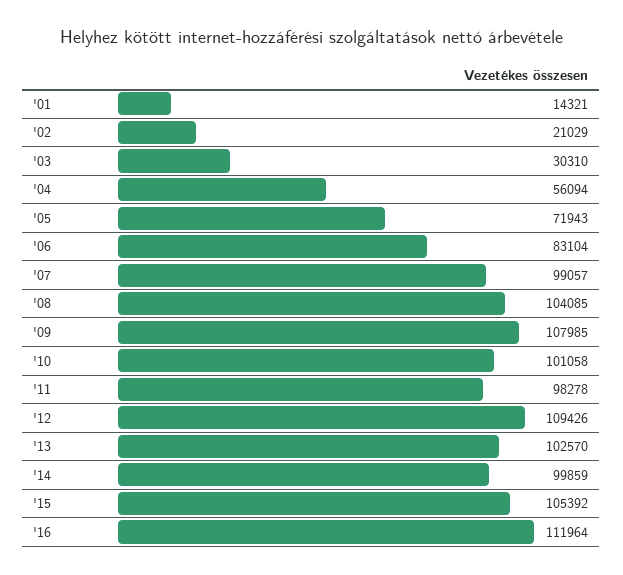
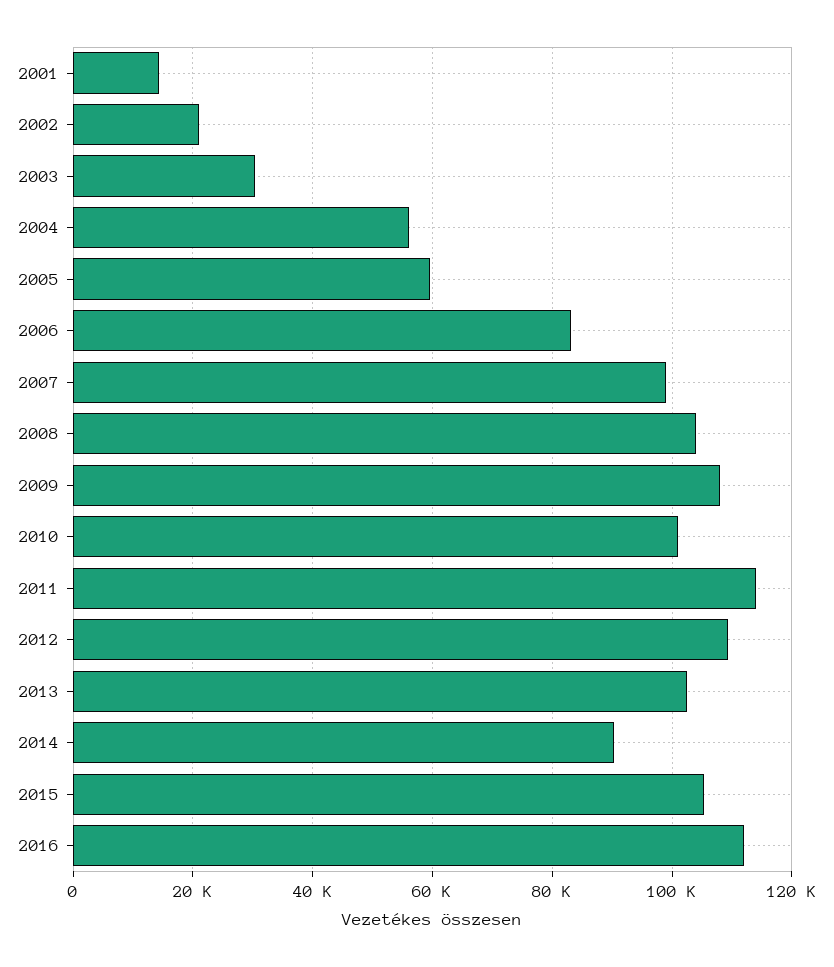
'05: 71943 -> 60000
'11: 98278 -> 114000
'14: 99859 -> 90000

